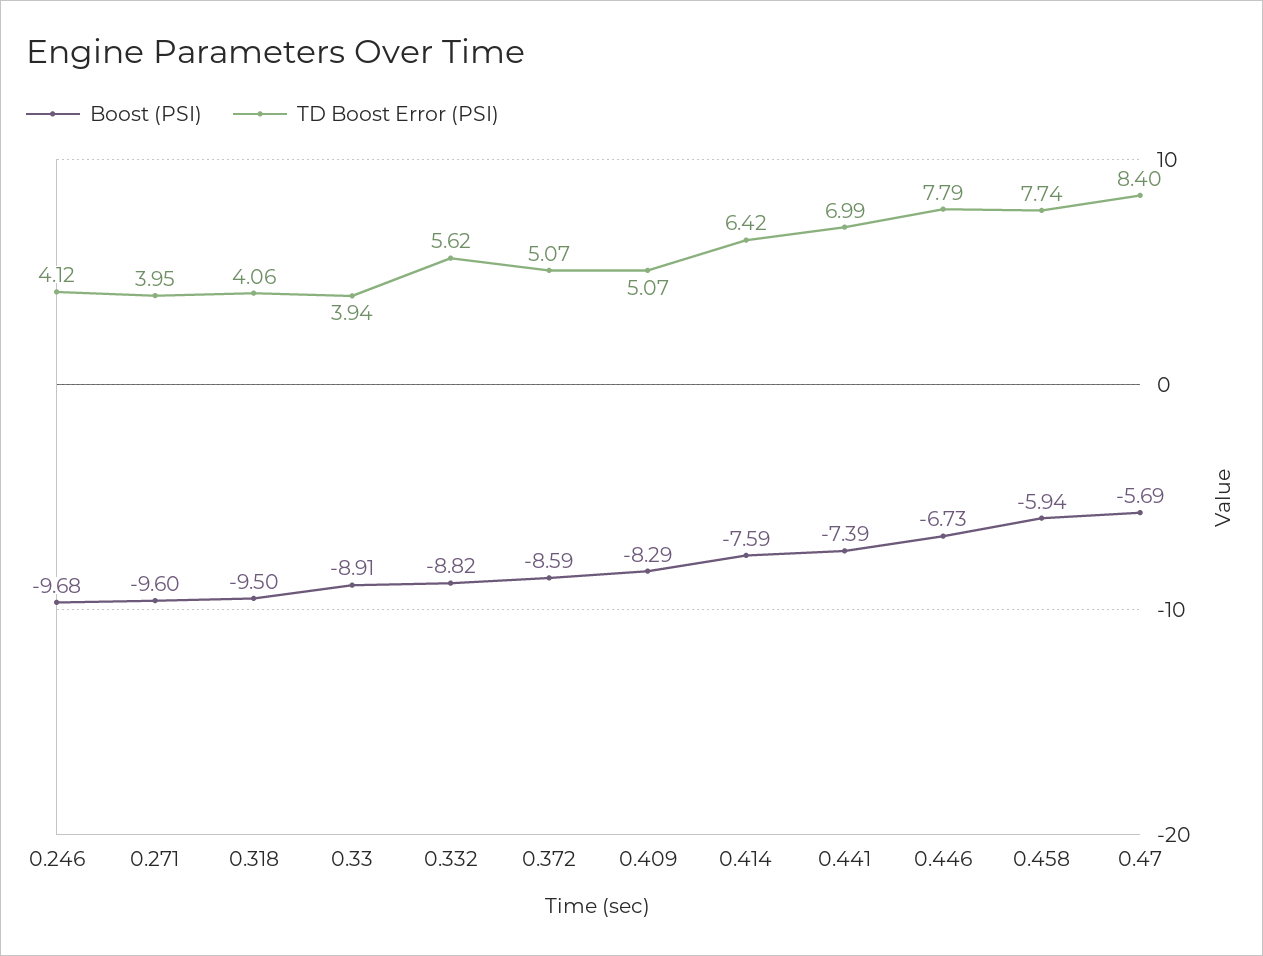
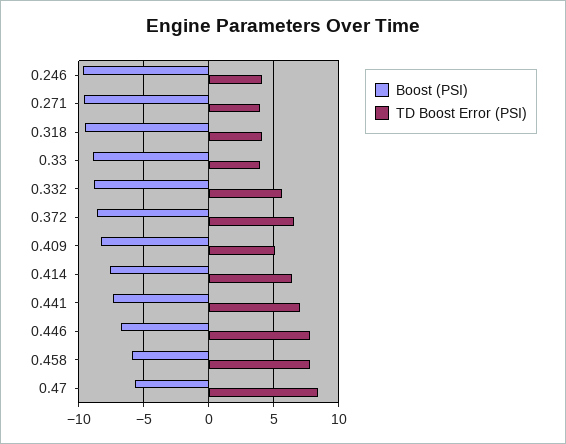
TD Boost Error (PSI), 0.372: 5.07 -> 6.5

